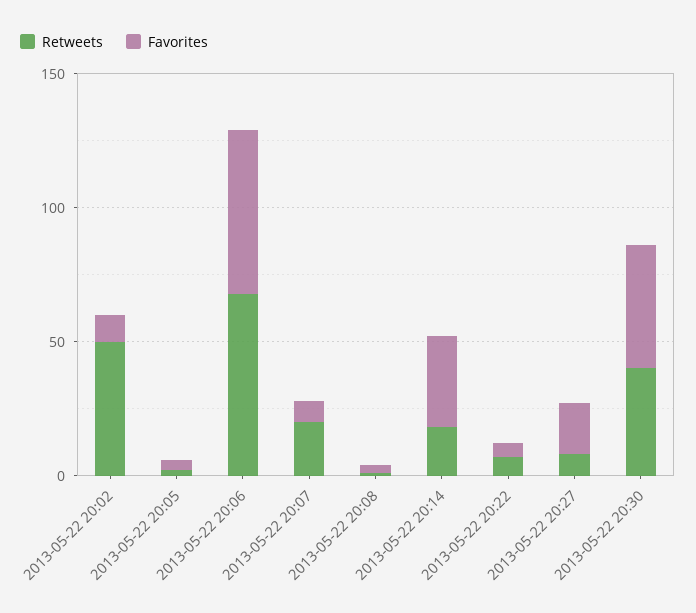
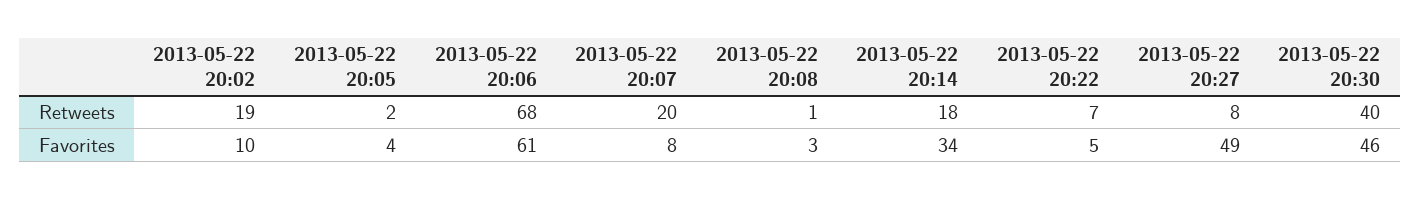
Retweets, 2013-05-22 20:02: 50 -> 19
Favorites, 2013-05-22 20:27: 20 -> 49

